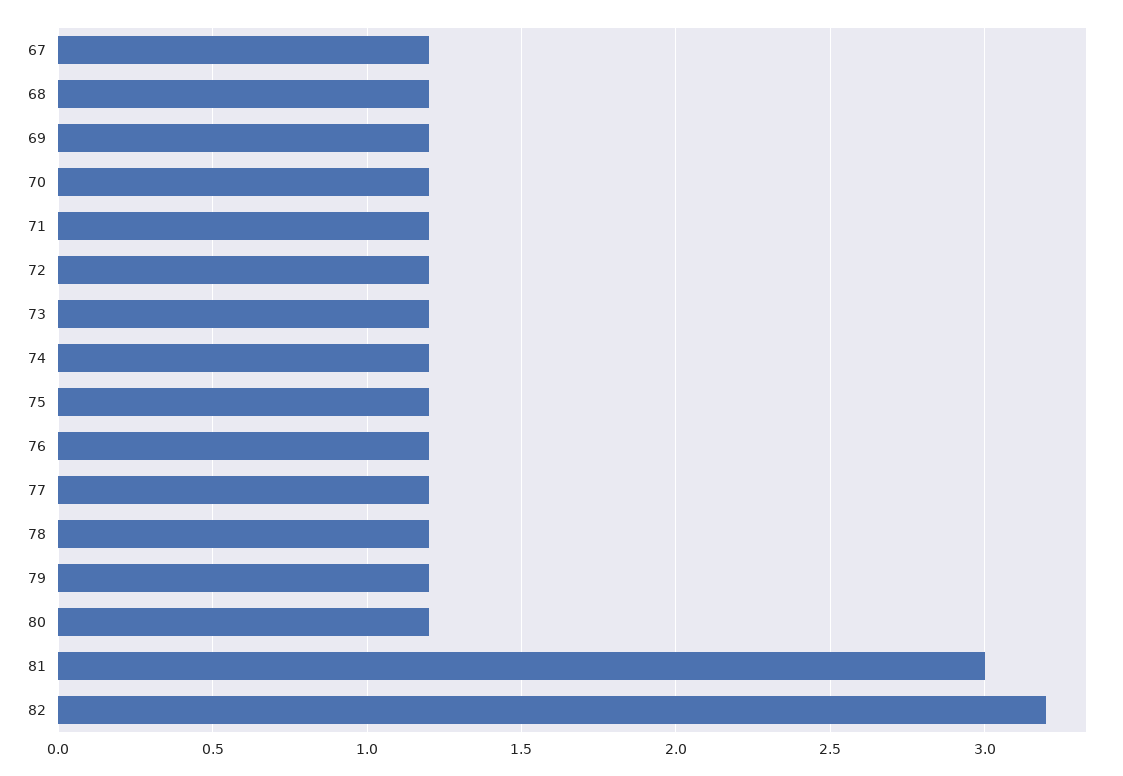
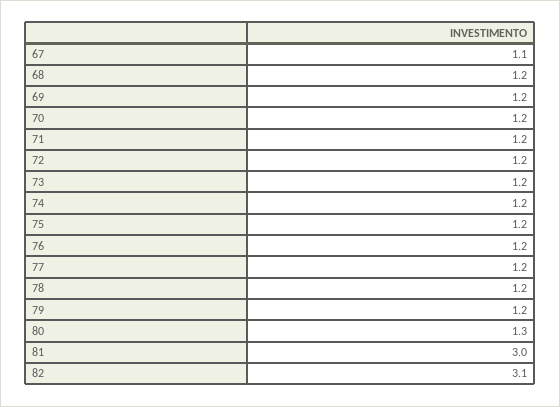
67: 1.2 -> 1.1
80: 1.2 -> 1.3
82: 3.2 -> 3.1

